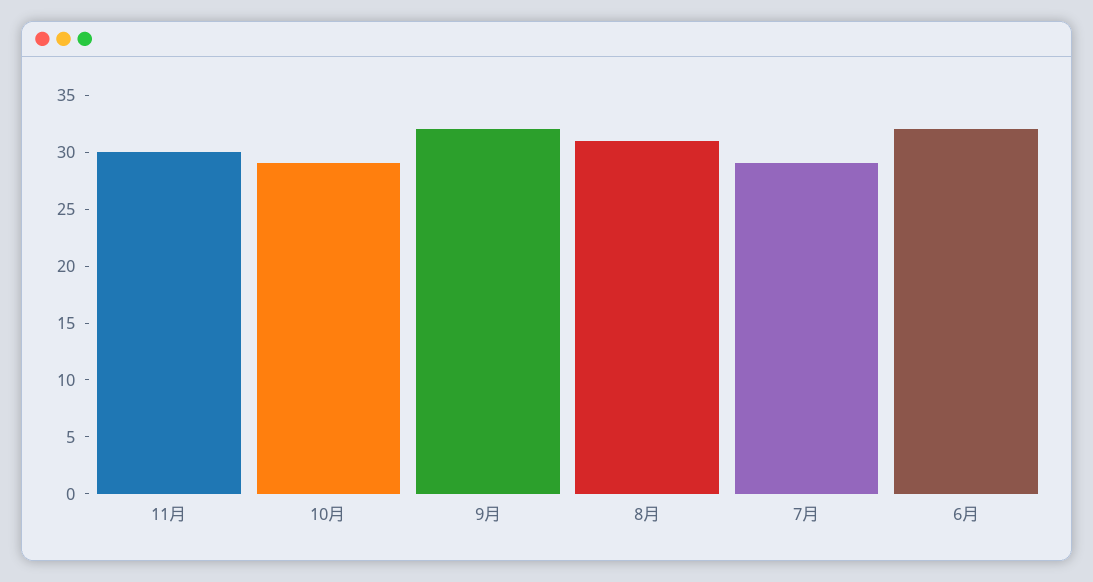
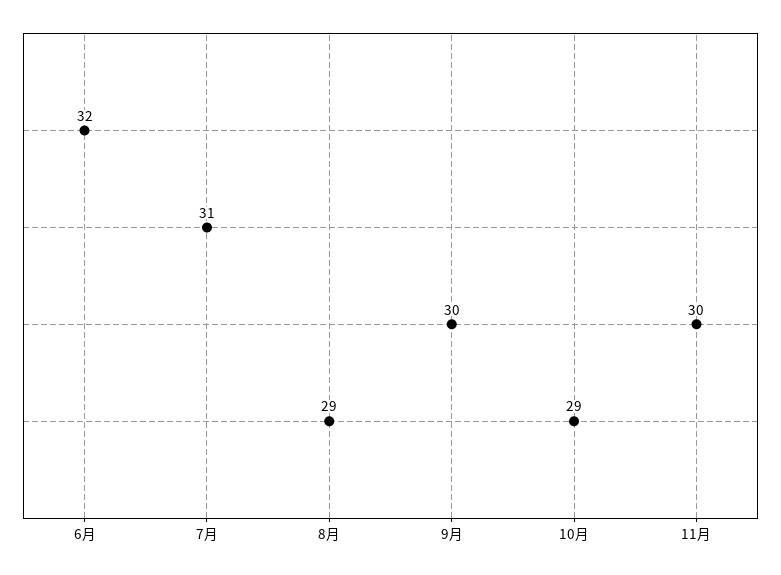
9月: 32 -> 30
8月: 31 -> 29
7月: 29 -> 31

